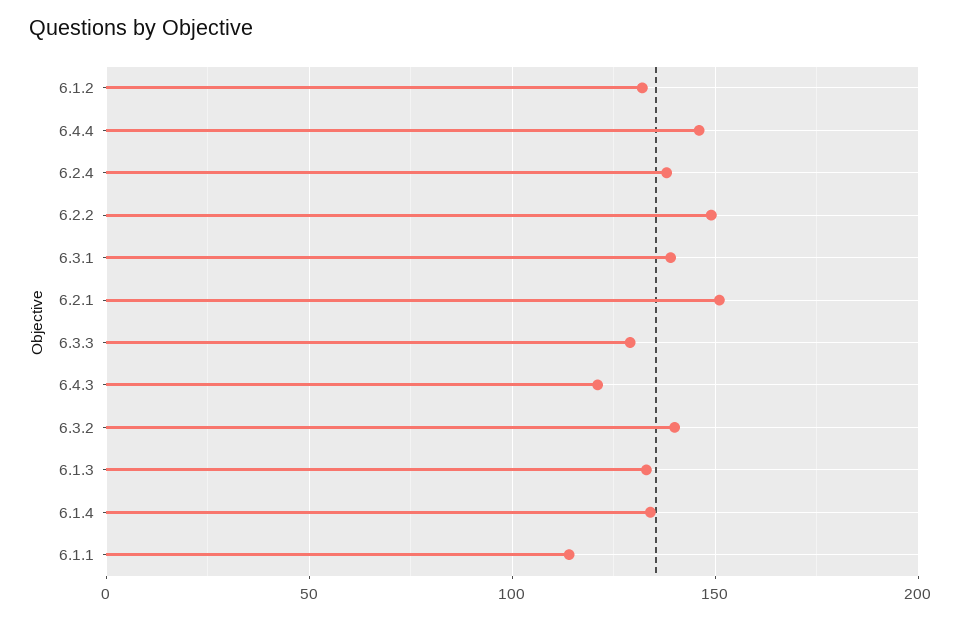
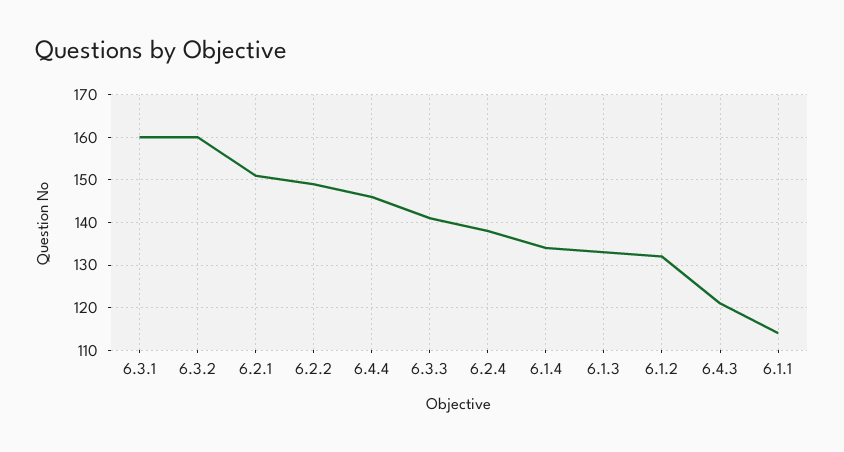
6.3.1: 140 -> 160
6.3.3: 130 -> 140
6.3.2: 140 -> 160

